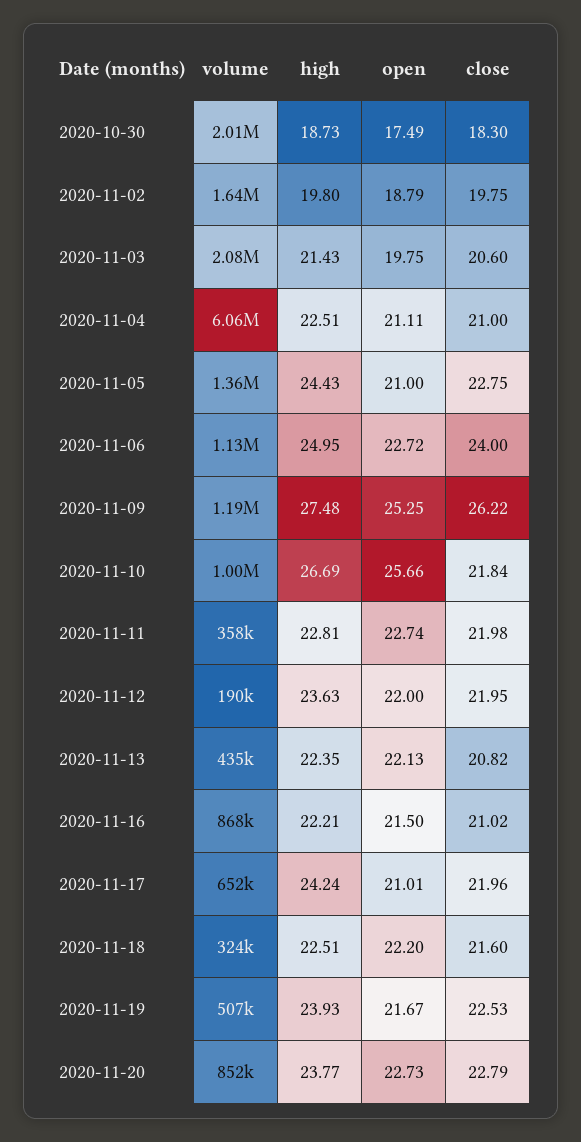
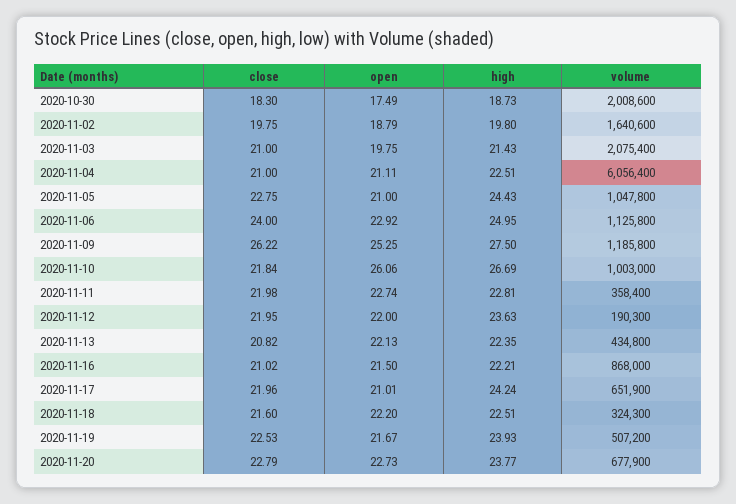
close, 2020-11-03: 20.6 -> 21
volume, 2020-11-05: 1360000 -> 1047800
open, 2020-11-06: 22.72 -> 22.92
high, 2020-11-09: 27.48 -> 27.5
open, 2020-11-10: 25.66 -> 26.06
volume, 2020-11-20: 852000 -> 677900

